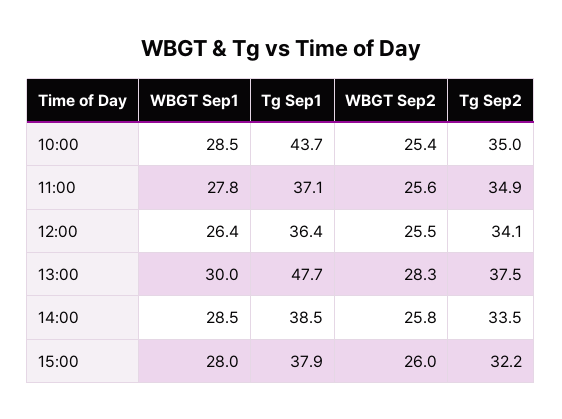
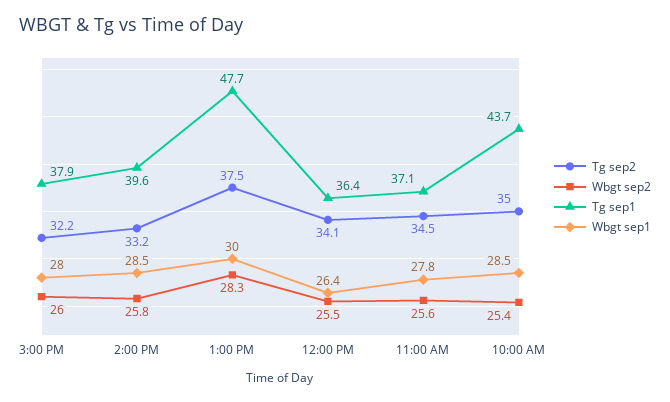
Tg Sep2, 11:00: 34.9 -> 34.5
Tg Sep1, 14:00: 38.5 -> 39.6
Tg Sep2, 14:00: 33.5 -> 33.2

